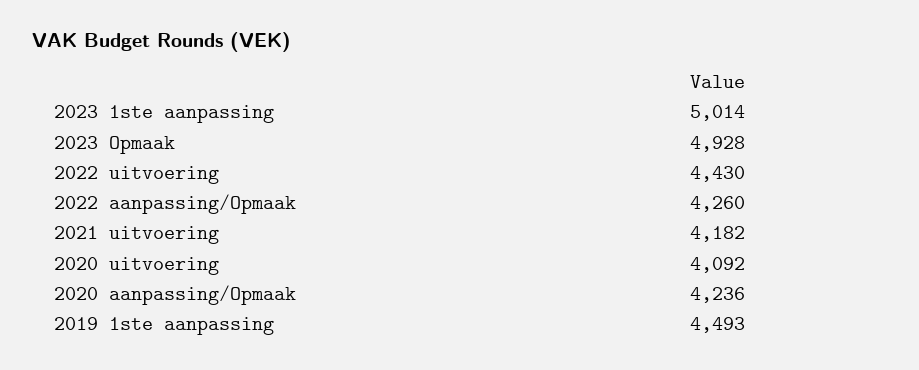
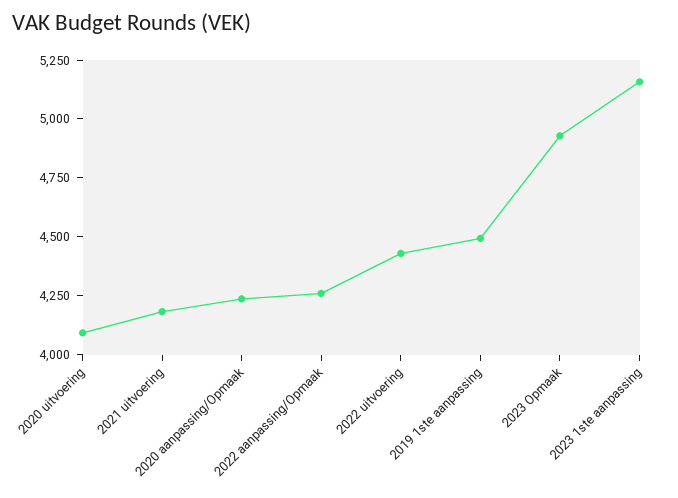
2023 1ste aanpassing: 5014 -> 5150

